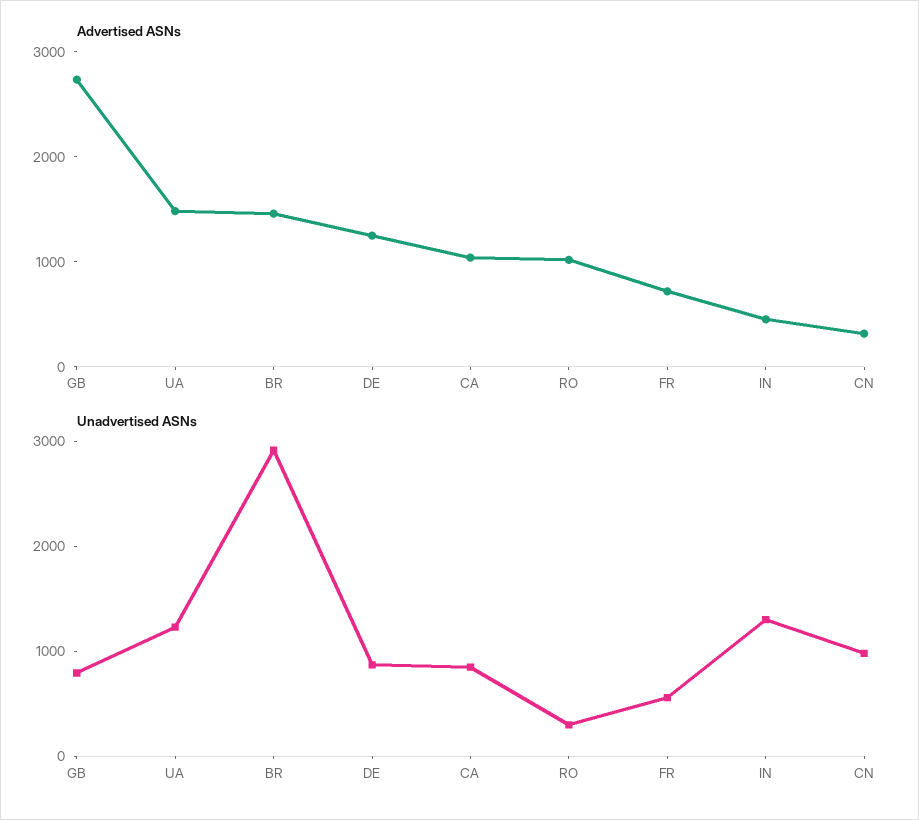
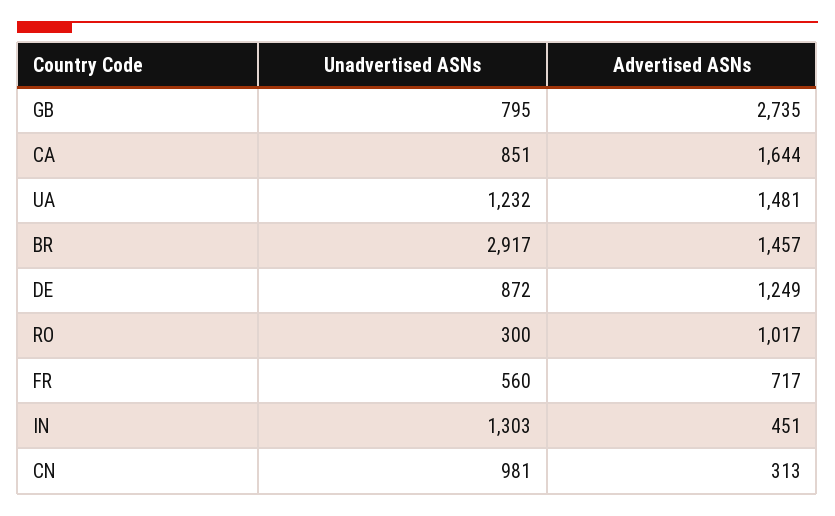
Advertised ASNs, CA: 1000 -> 1644

